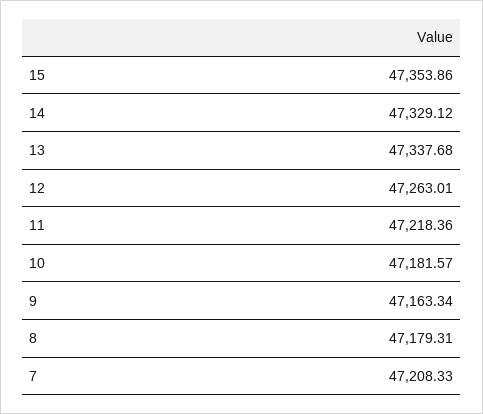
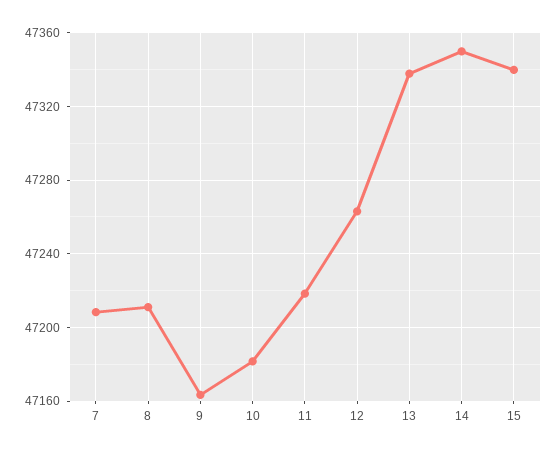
15: 47353.86 -> 47340
14: 47329.12 -> 47350
8: 47179.31 -> 47210

